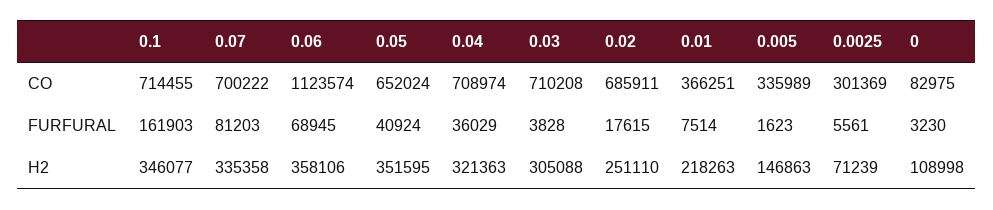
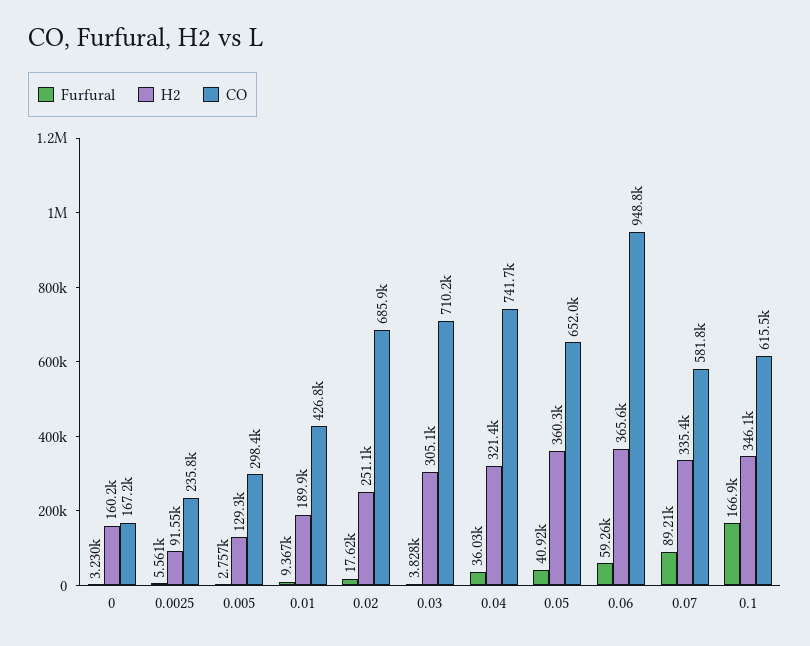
CO, 0.1: 714455 -> 615500
CO, 0.07: 700222 -> 581800
CO, 0.06: 1123574 -> 948800
CO, 0.04: 708974 -> 741700
CO, 0.01: 366251 -> 426800
CO, 0.005: 335989 -> 298400
CO, 0.0025: 301369 -> 235800
CO, 0: 82975 -> 167200
FURFURAL, 0.1: 161903 -> 166900
FURFURAL, 0.07: 81203 -> 89210
FURFURAL, 0.06: 68945 -> 59260
FURFURAL, 0.01: 7514 -> 9367
FURFURAL, 0.005: 1623 -> 2757
H2, 0.06: 358106 -> 365600
H2, 0.05: 351595 -> 360300
H2, 0.01: 218263 -> 189900
H2, 0.005: 146863 -> 129300
H2, 0.0025: 71239 -> 91550
H2, 0: 108998 -> 160200

